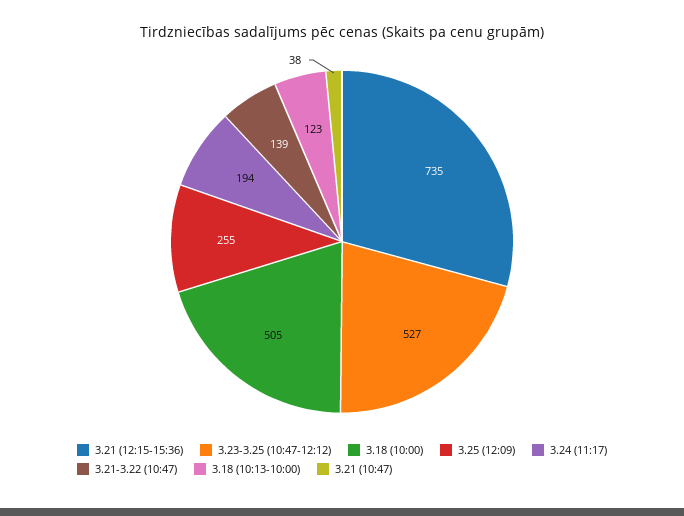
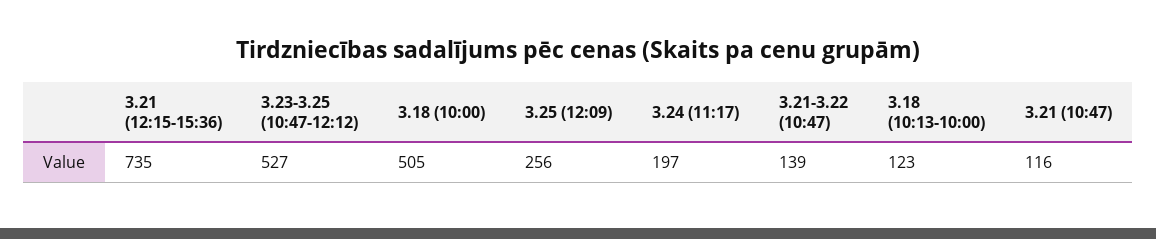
3.25 (12:09): 255 -> 256
3.24 (11:17): 194 -> 197
3.21 (10:47): 38 -> 116

